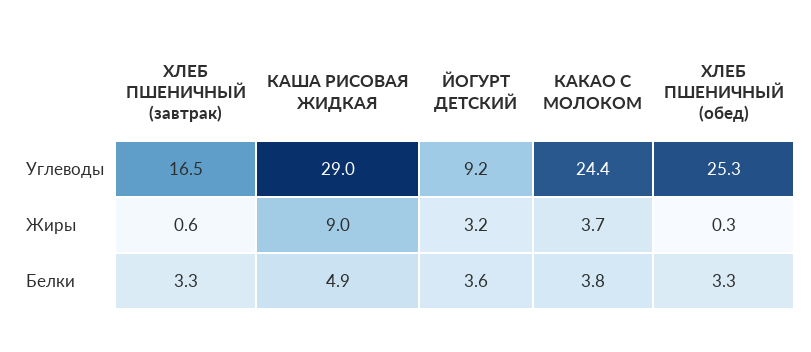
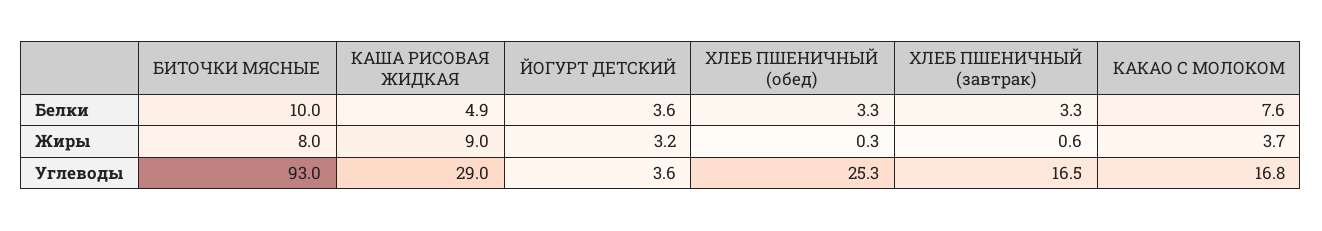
ЙОГУРТ ДЕТСКИЙ, Углеводы: 9.2 -> 3.6
КАКАО С МОЛОКОМ, Углеводы: 24.4 -> 16.8
КАКАО С МОЛОКОМ, Белки: 3.8 -> 7.6
БИТОЧКИ МЯСНЫЕ, Белки: none -> 10
БИТОЧКИ МЯСНЫЕ, Жиры: none -> 8
БИТОЧКИ МЯСНЫЕ, Углеводы: none -> 93

